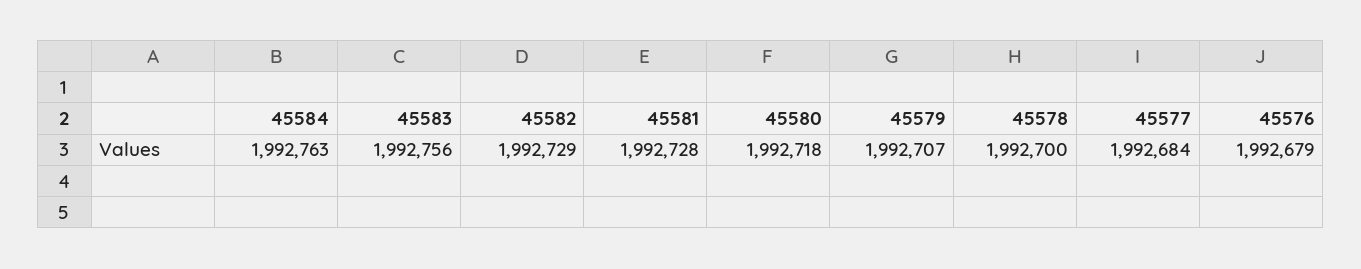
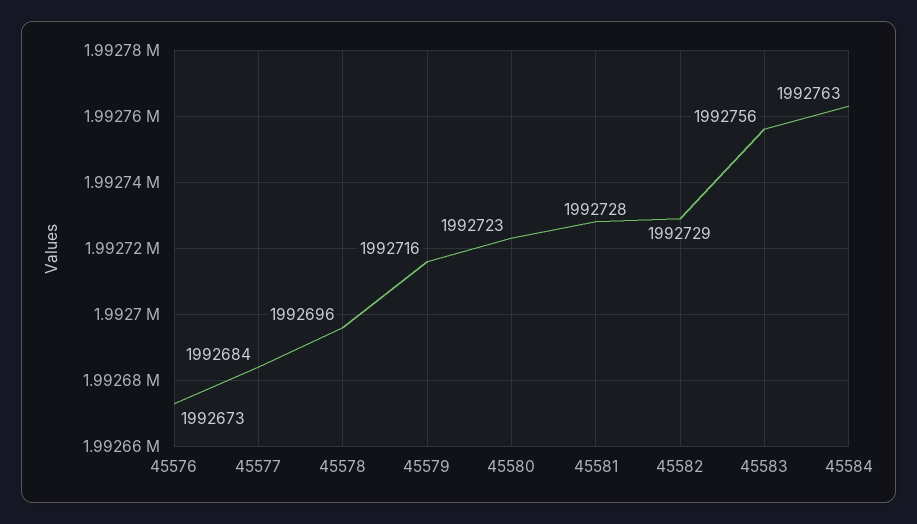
45580: 1992718 -> 1992723
45579: 1992707 -> 1992716
45578: 1992700 -> 1992696
45576: 1992679 -> 1992673

